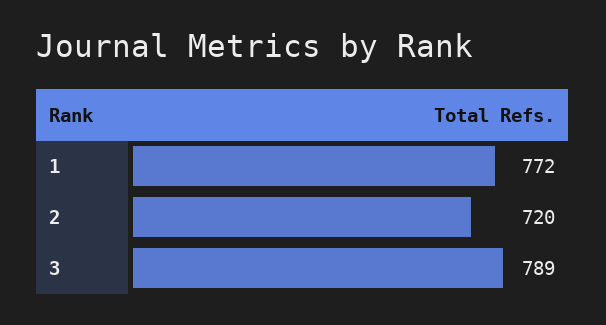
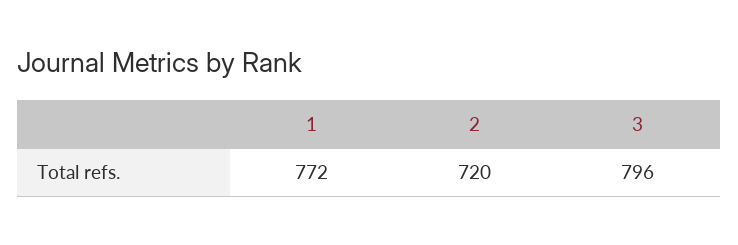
3: 789 -> 796

